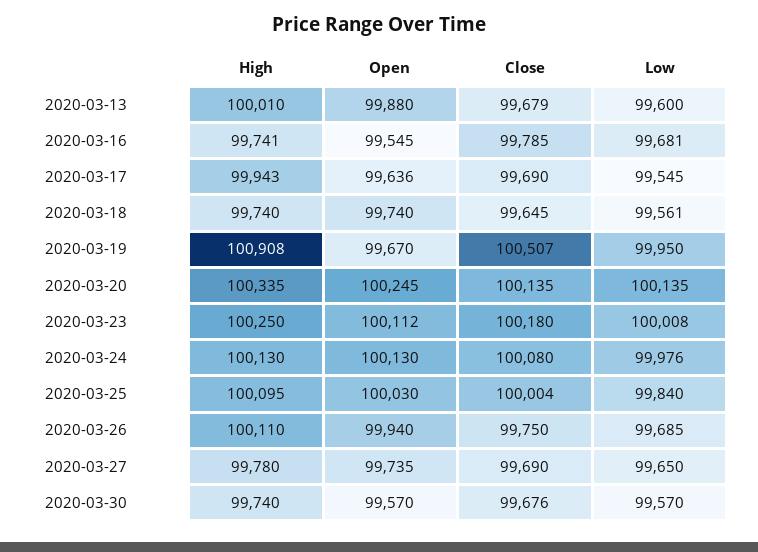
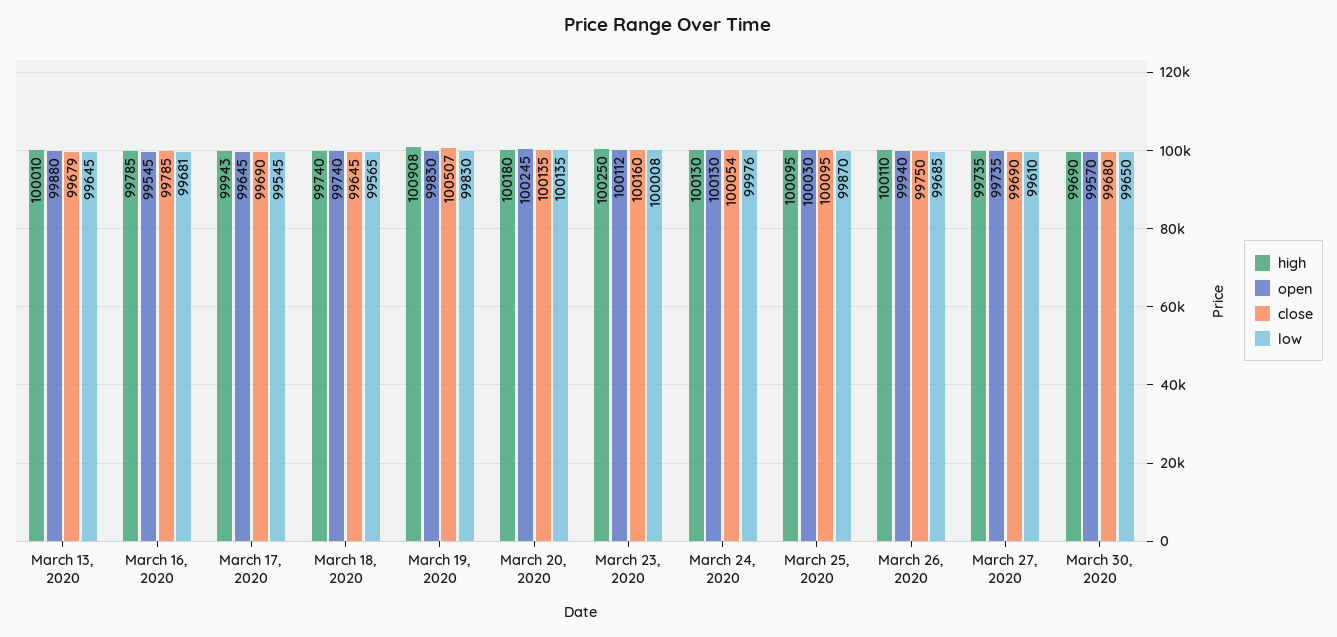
Low, 2020-03-13: 99600 -> 99645
High, 2020-03-16: 99741 -> 99785
Open, 2020-03-17: 99636 -> 99645
Low, 2020-03-18: 99561 -> 99565
Open, 2020-03-19: 99670 -> 99830
Low, 2020-03-19: 99950 -> 99830
High, 2020-03-20: 100335 -> 100180
Close, 2020-03-23: 100180 -> 100160
Close, 2020-03-24: 100080 -> 100054
Close, 2020-03-25: 100004 -> 100095
Low, 2020-03-25: 99840 -> 99870
High, 2020-03-27: 99780 -> 99735
Low, 2020-03-27: 99650 -> 99610
High, 2020-03-30: 99740 -> 99690
Close, 2020-03-30: 99676 -> 99680
Low, 2020-03-30: 99570 -> 99650

